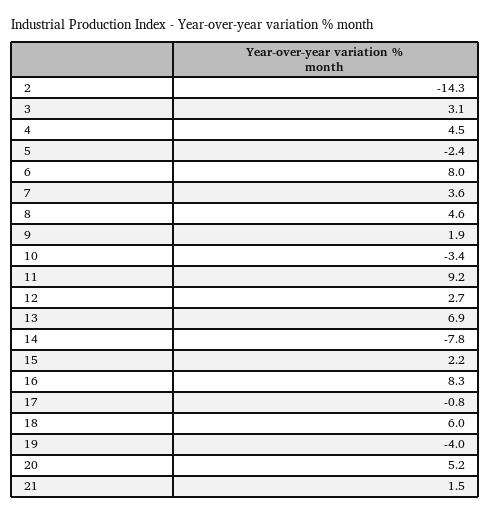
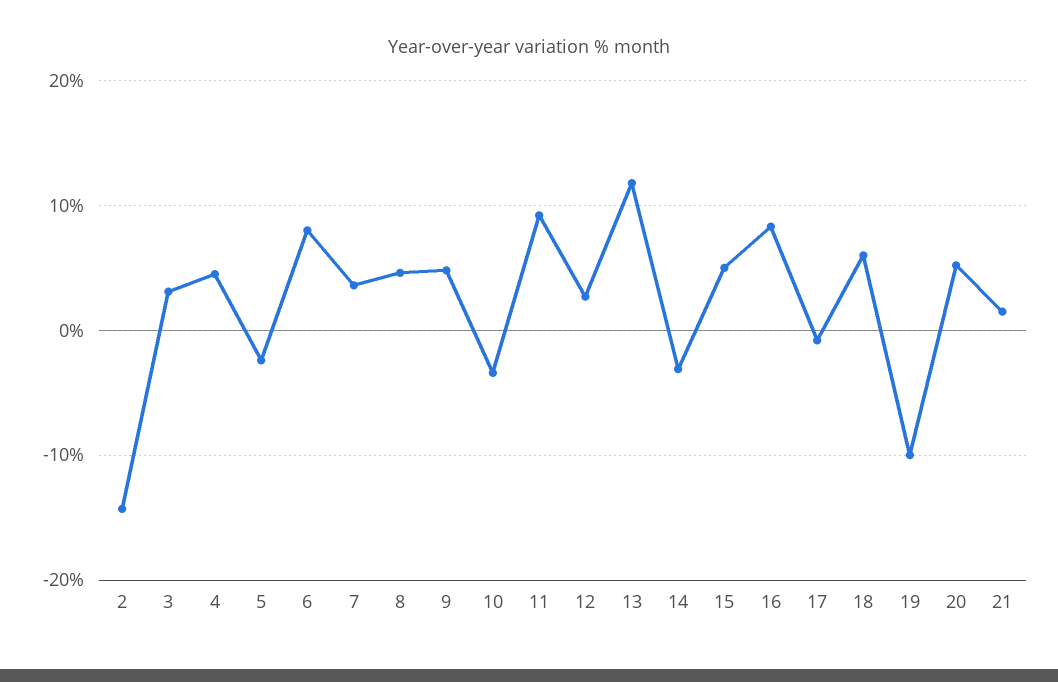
9: 1.9 -> 5
13: 6.9 -> 12
14: -7.8 -> -3
15: 2.2 -> 5
19: -4 -> -10

